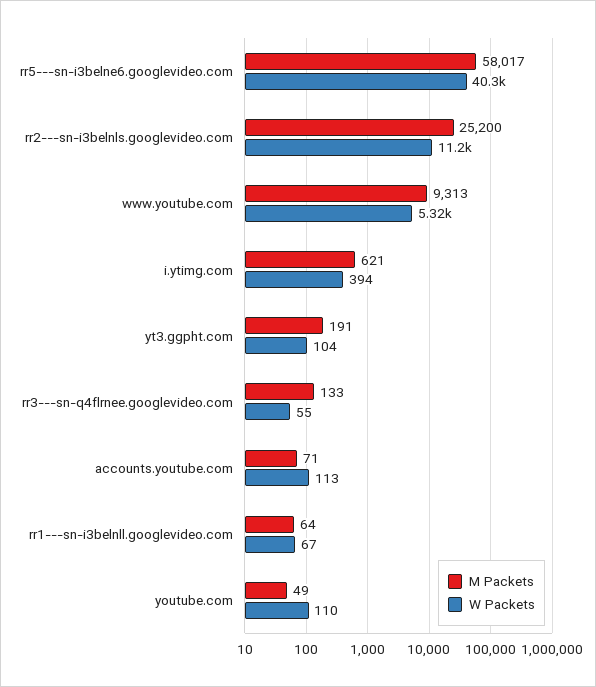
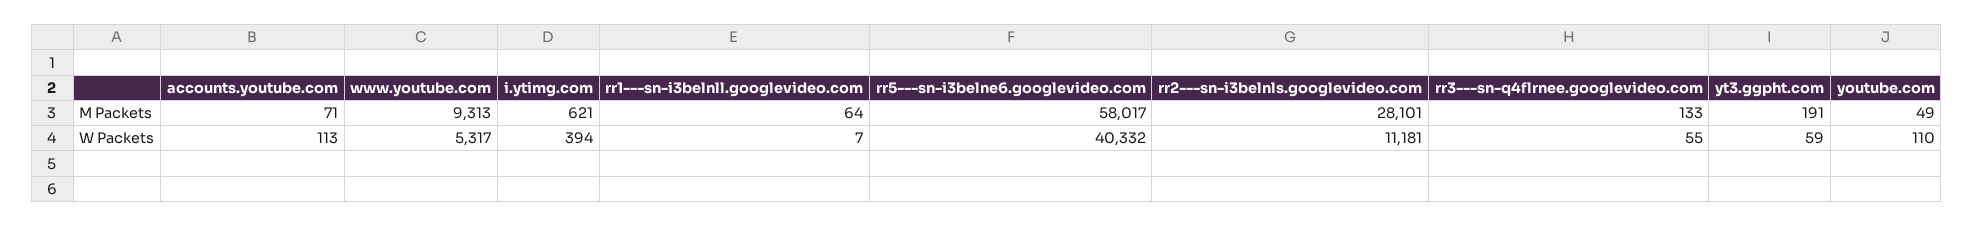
M Packets, rr2---sn-i3belnls.googlevideo.com: 25200 -> 28101
W Packets, yt3.ggpht.com: 104 -> 59
W Packets, rr1---sn-i3belnll.googlevideo.com: 67 -> 7

